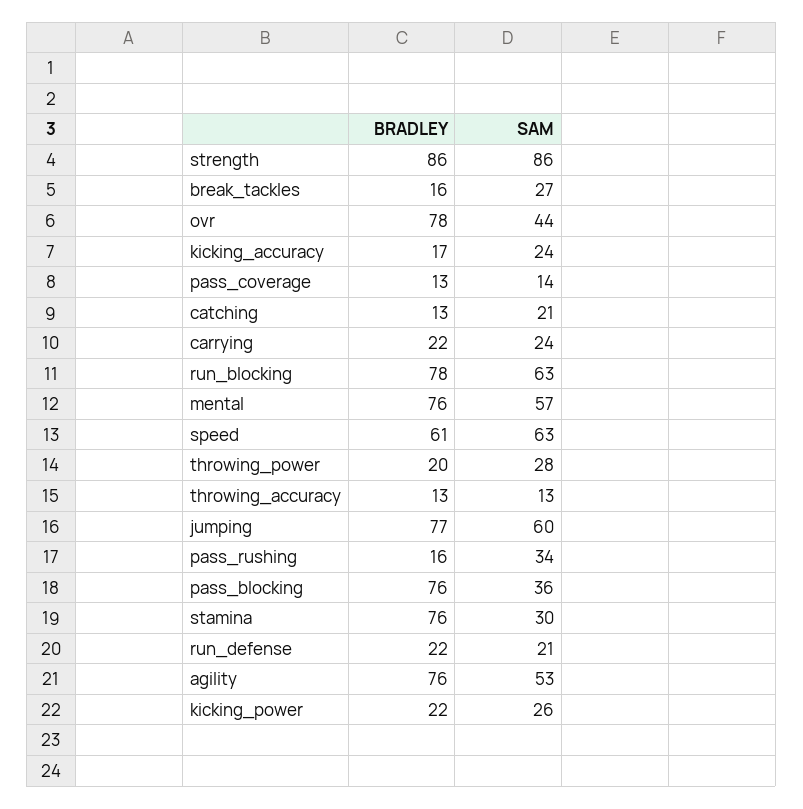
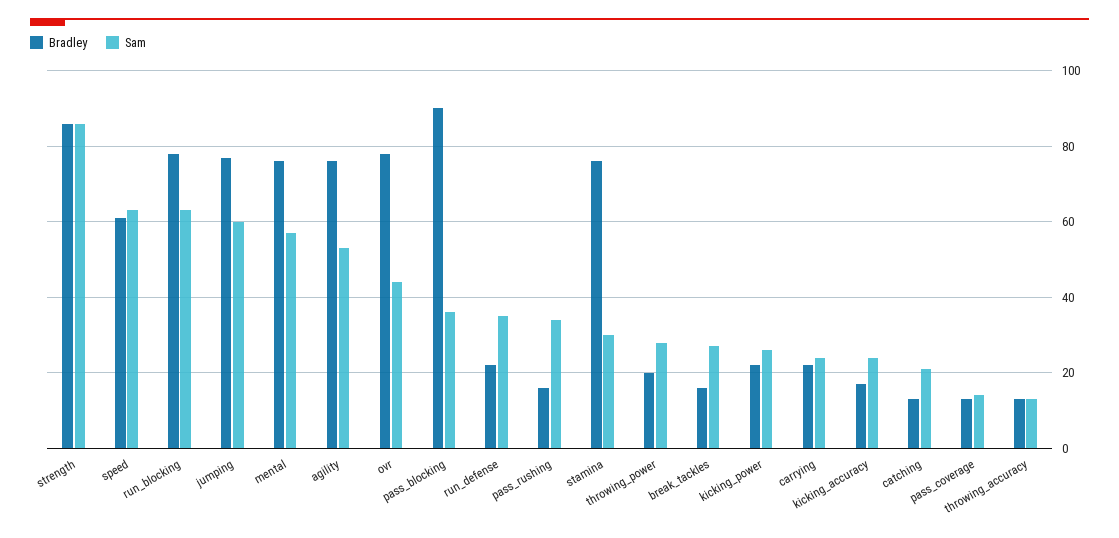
BRADLEY, pass_blocking: 76 -> 90
SAM, run_defense: 21 -> 35

